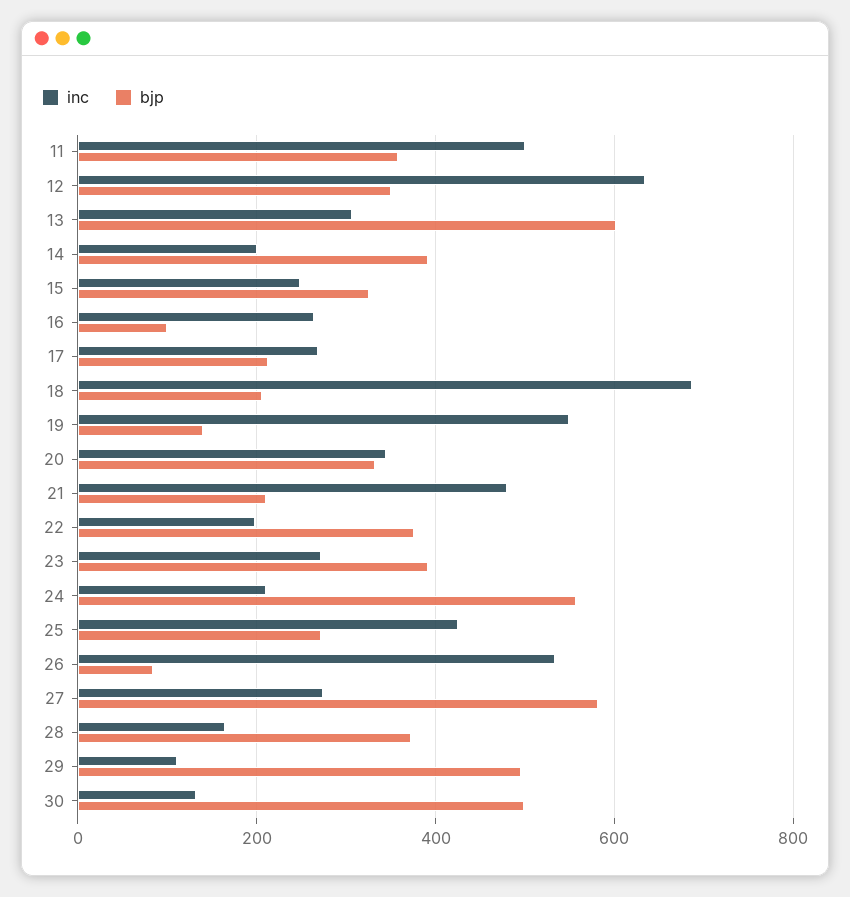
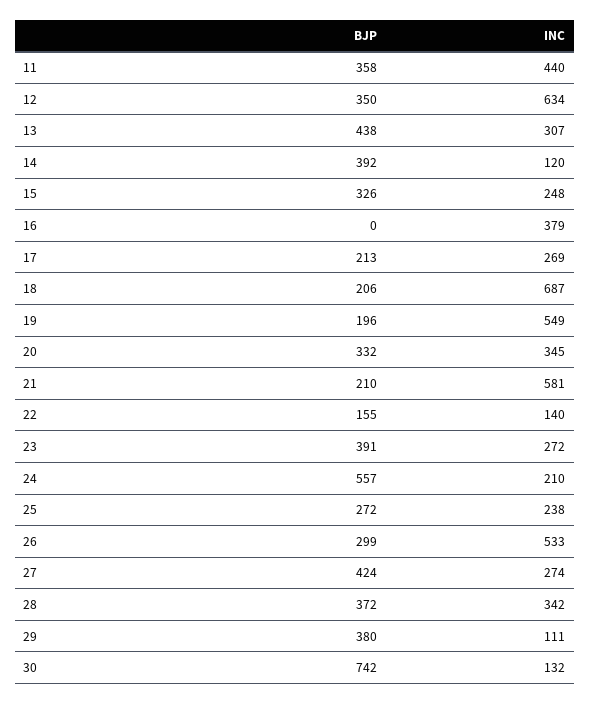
inc, 11: 500 -> 440
bjp, 13: 600 -> 438
inc, 14: 200 -> 120
inc, 16: 260 -> 379
bjp, 16: 100 -> 0
bjp, 19: 140 -> 196
inc, 21: 480 -> 581
inc, 22: 200 -> 140
bjp, 22: 380 -> 155
inc, 25: 420 -> 238
bjp, 26: 80 -> 299
bjp, 27: 580 -> 424
inc, 28: 160 -> 342
bjp, 29: 500 -> 380
bjp, 30: 500 -> 742

